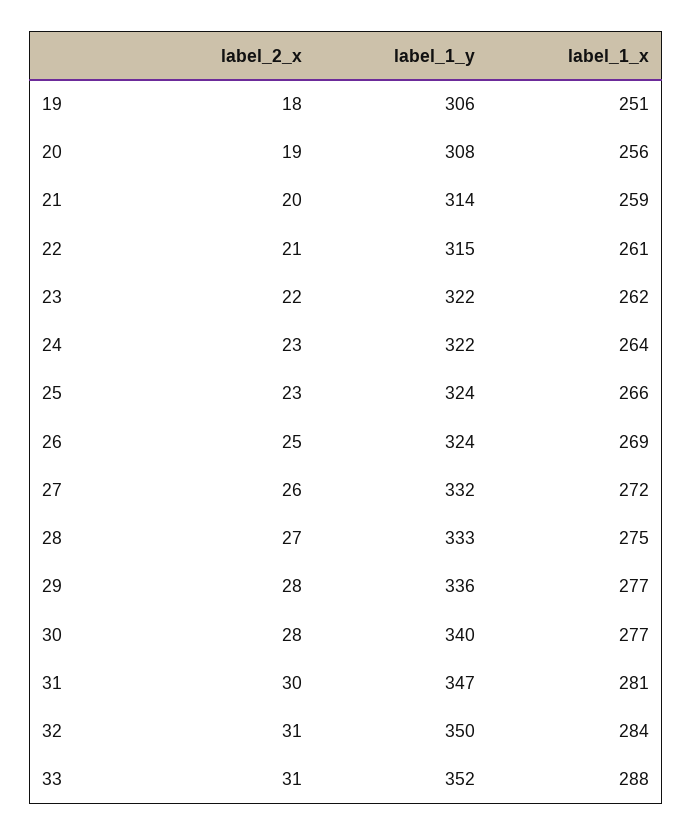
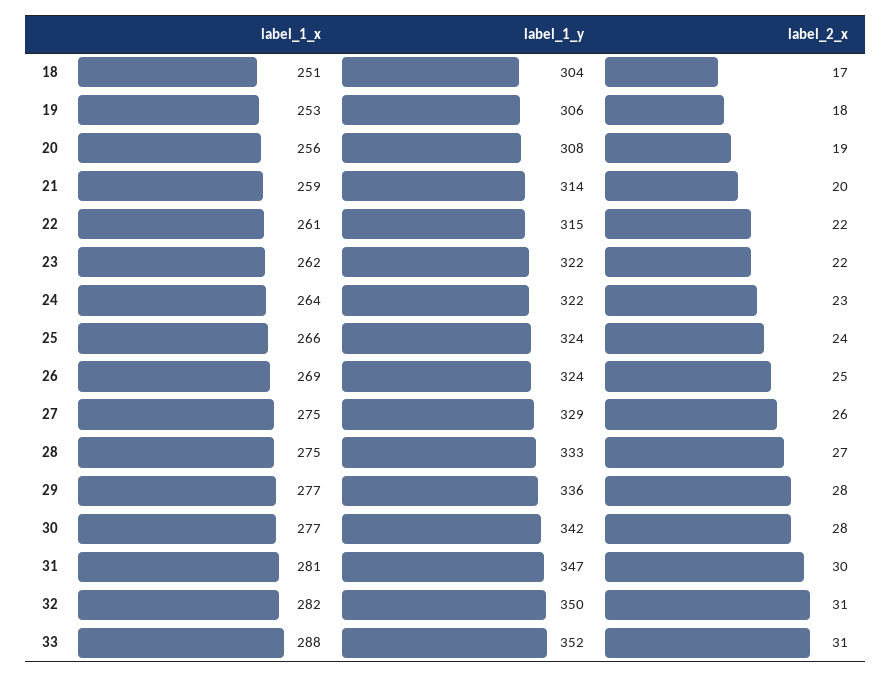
label_1_x, 19: 251 -> 253
label_2_x, 22: 21 -> 22
label_2_x, 25: 23 -> 24
label_1_y, 27: 332 -> 329
label_1_x, 27: 272 -> 275
label_1_y, 30: 340 -> 342
label_1_x, 32: 284 -> 282
label_1_x, 18: none -> 251
label_1_y, 18: none -> 304
label_2_x, 18: none -> 17

